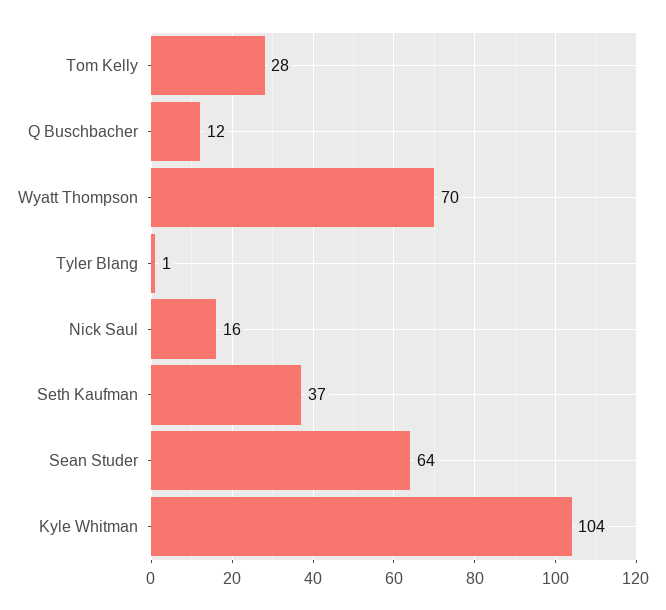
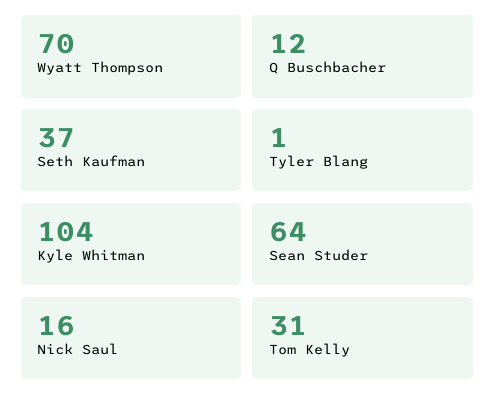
Tom Kelly: 28 -> 31

